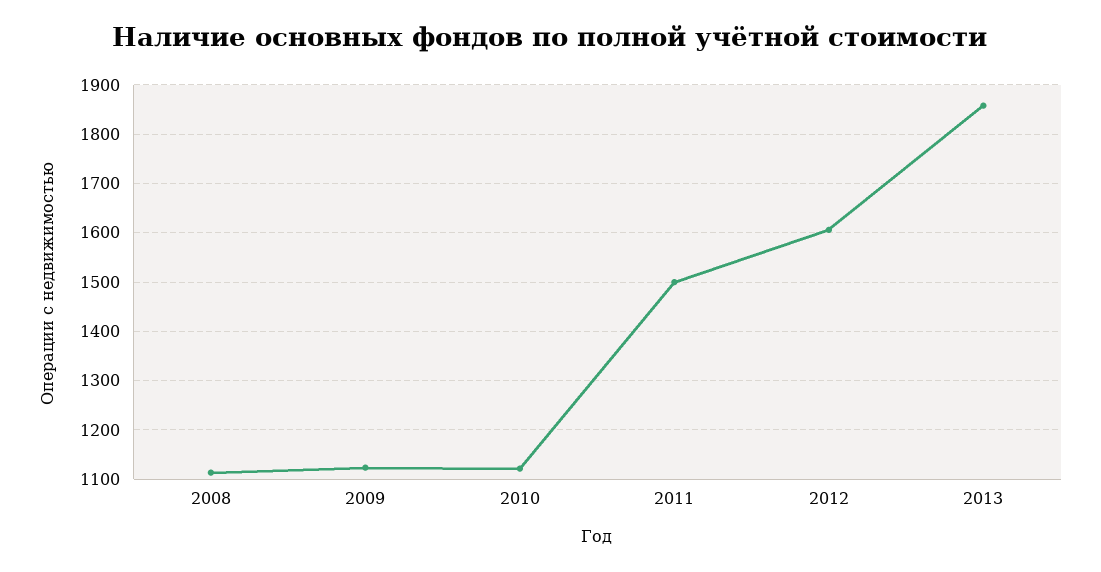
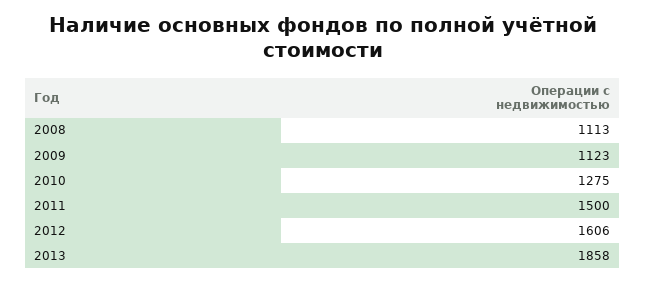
2010: 1120 -> 1275

